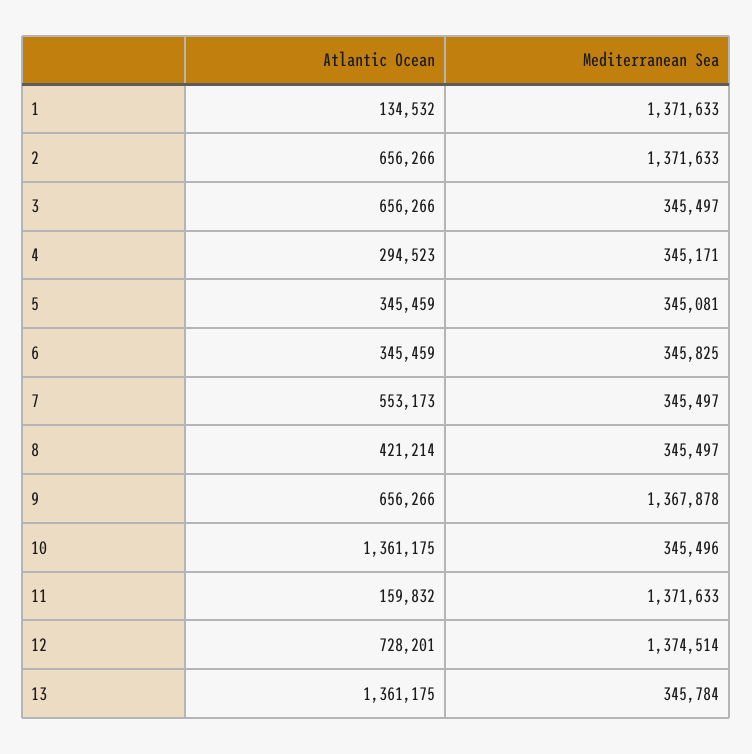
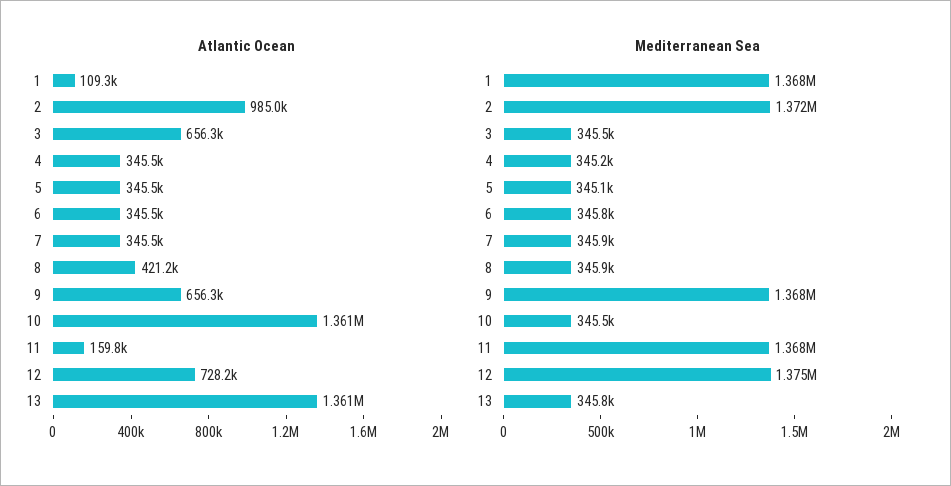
Atlantic Ocean, 1: 134532 -> 109300
Mediterranean Sea, 1: 1371633 -> 1368000
Atlantic Ocean, 2: 656266 -> 985000
Atlantic Ocean, 4: 294523 -> 345500
Atlantic Ocean, 7: 553173 -> 345500
Mediterranean Sea, 7: 345497 -> 345900
Mediterranean Sea, 8: 345497 -> 345900
Mediterranean Sea, 11: 1371633 -> 1368000

